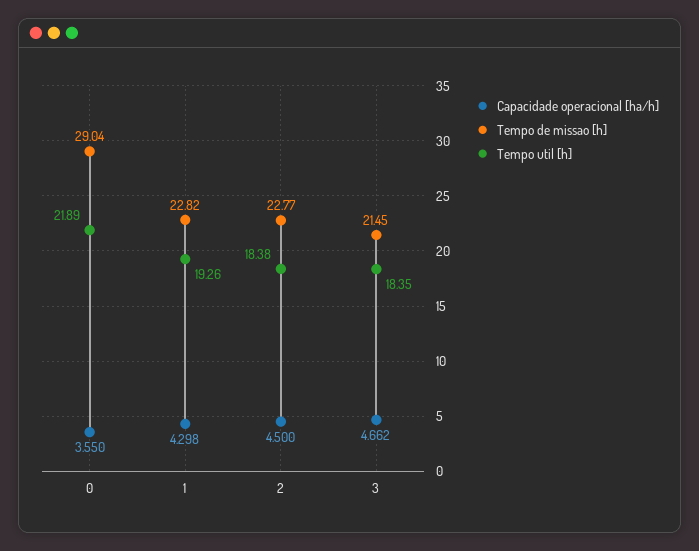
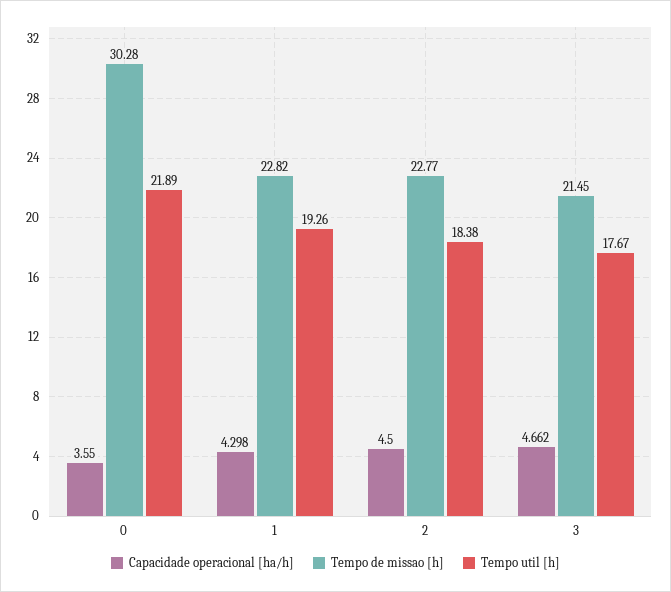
Tempo de missao [h], 0: 29.04 -> 30.28
Tempo util [h], 3: 18.35 -> 17.67

